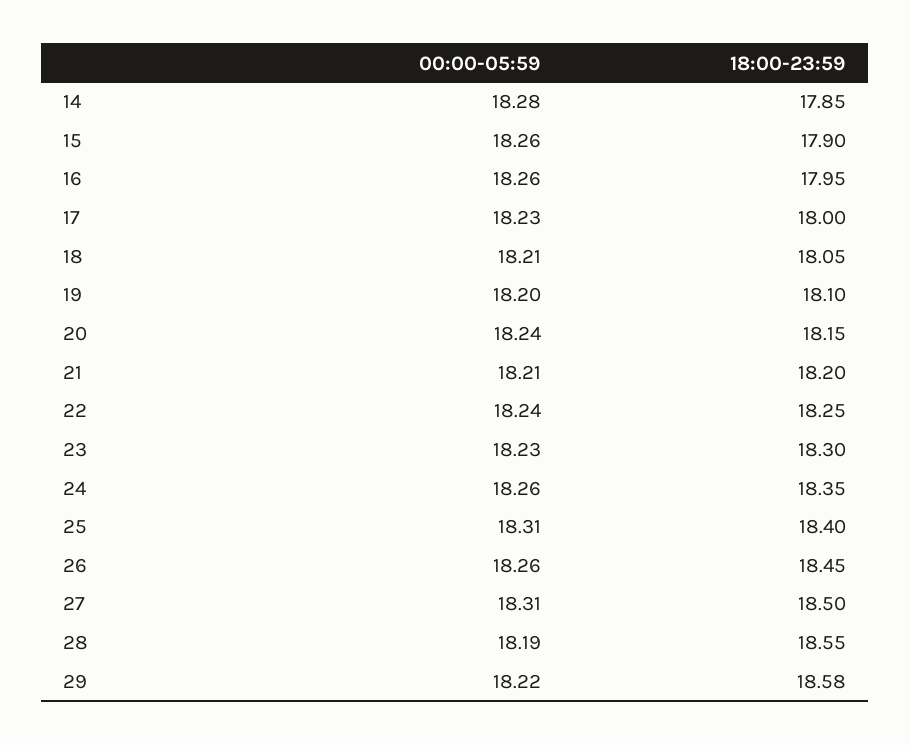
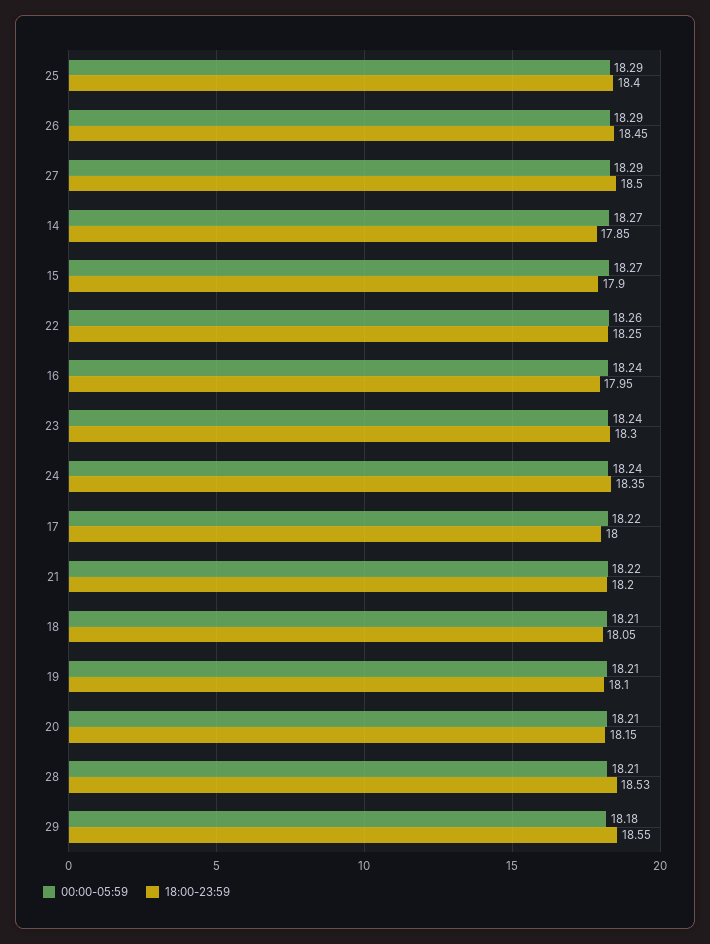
00:00-05:59, 14: 18.28 -> 18.27
00:00-05:59, 15: 18.26 -> 18.27
00:00-05:59, 16: 18.26 -> 18.24
00:00-05:59, 17: 18.23 -> 18.22
00:00-05:59, 19: 18.2 -> 18.21
00:00-05:59, 20: 18.24 -> 18.21
00:00-05:59, 21: 18.21 -> 18.22
00:00-05:59, 22: 18.24 -> 18.26
00:00-05:59, 23: 18.23 -> 18.24
00:00-05:59, 24: 18.26 -> 18.24
00:00-05:59, 25: 18.31 -> 18.29
00:00-05:59, 26: 18.26 -> 18.29
00:00-05:59, 27: 18.31 -> 18.29
00:00-05:59, 28: 18.19 -> 18.21
18:00-23:59, 28: 18.55 -> 18.53
00:00-05:59, 29: 18.22 -> 18.18
18:00-23:59, 29: 18.58 -> 18.55

